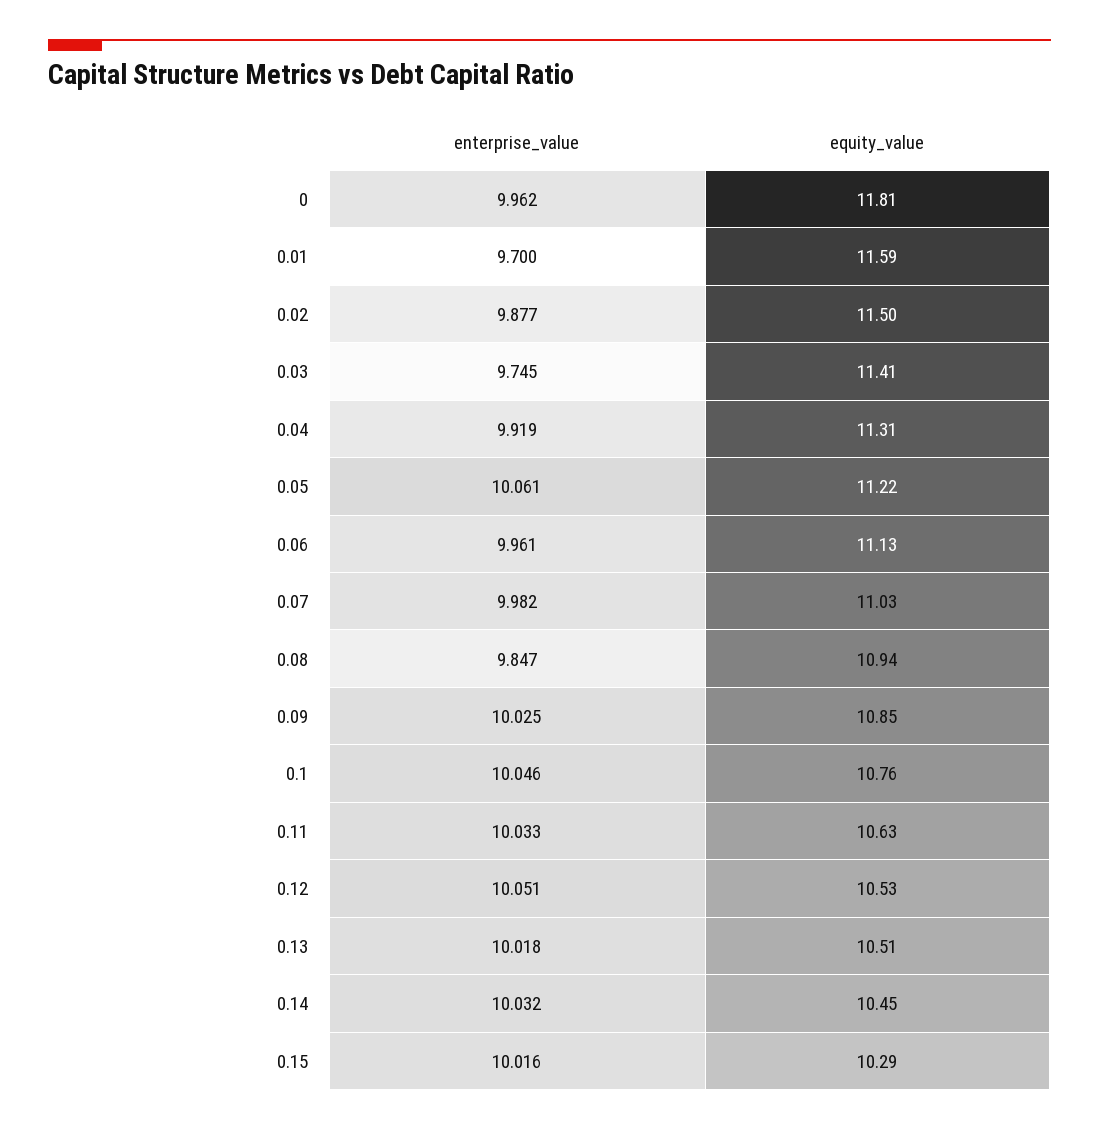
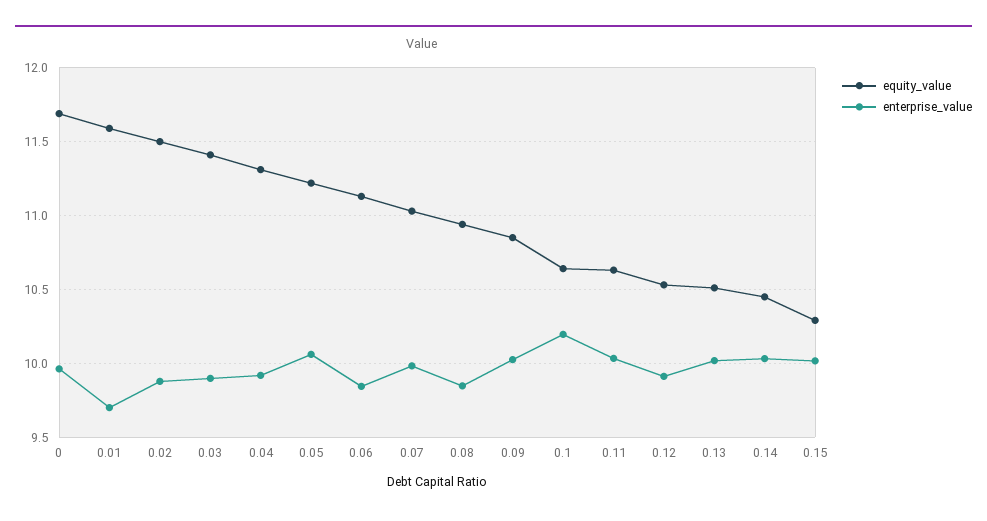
equity_value, 0: 11.81 -> 11.7
enterprise_value, 0.03: 9.745 -> 9.9
enterprise_value, 0.06: 9.961 -> 9.85
enterprise_value, 0.1: 10.046 -> 10.2
equity_value, 0.1: 10.76 -> 10.65
enterprise_value, 0.12: 10.051 -> 9.9

